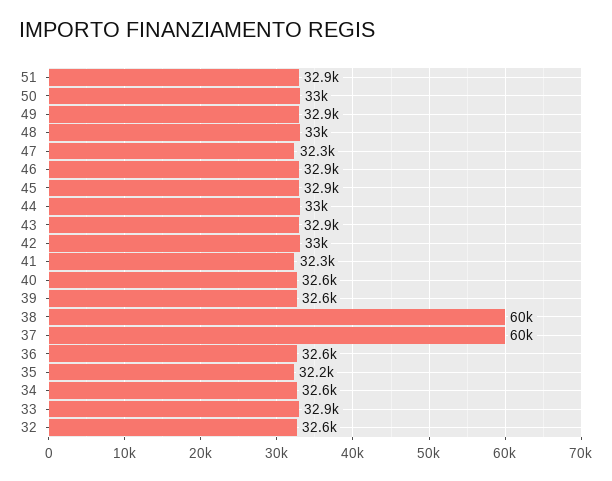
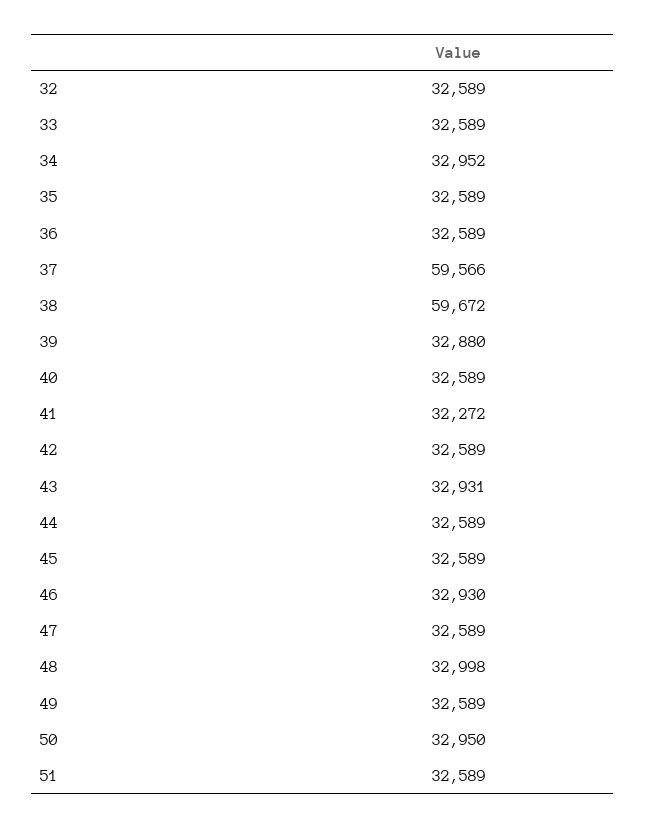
51: 32900 -> 32589
49: 32900 -> 32589
47: 32300 -> 32589
45: 32900 -> 32589
44: 33000 -> 32589
42: 33000 -> 32589
39: 32600 -> 32880
38: 60000 -> 59672
37: 60000 -> 59566
35: 32200 -> 32589
34: 32600 -> 32952
33: 32900 -> 32589

